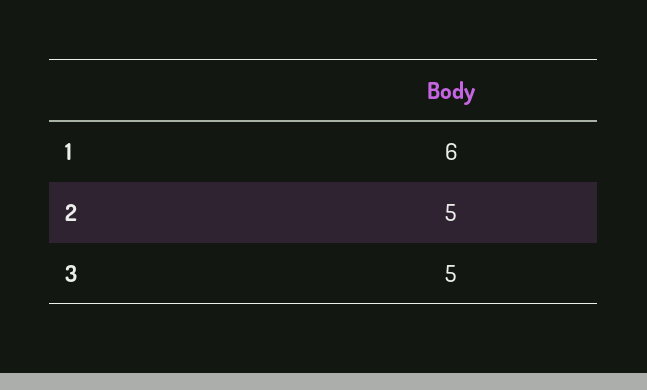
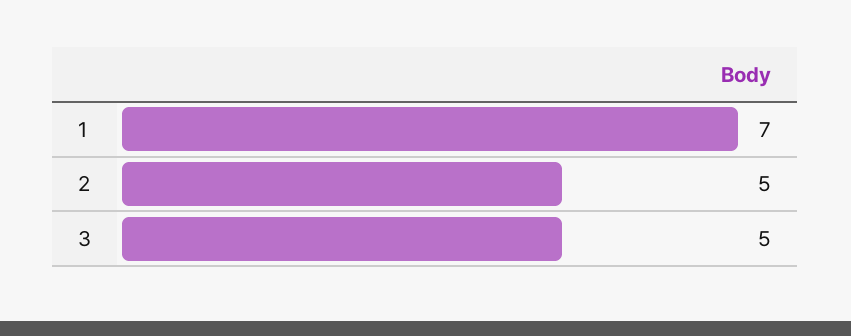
1: 6 -> 7

